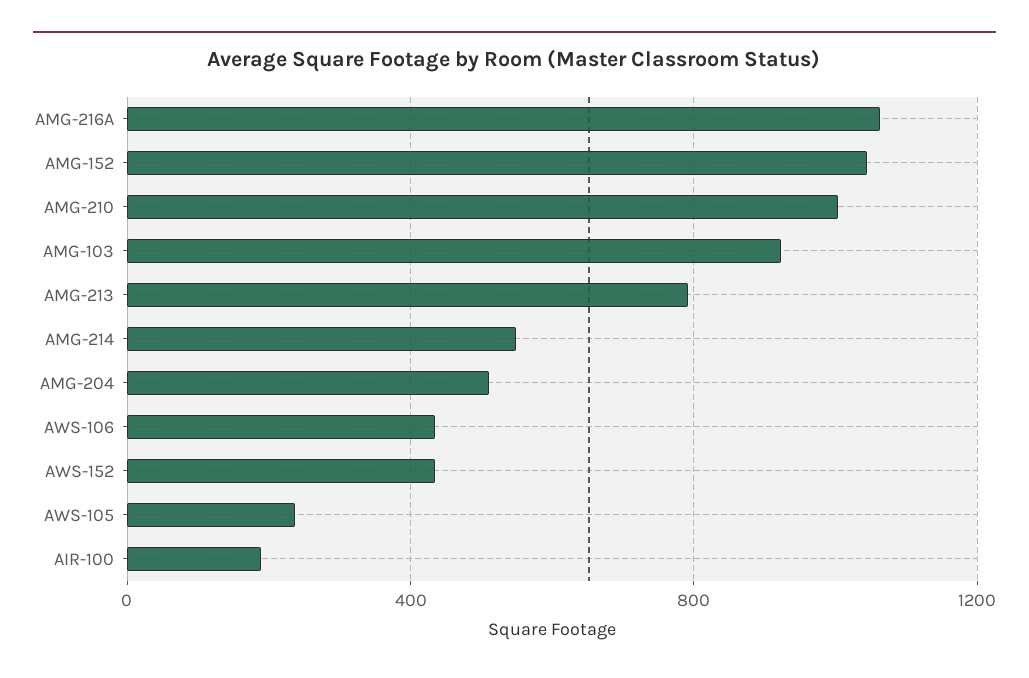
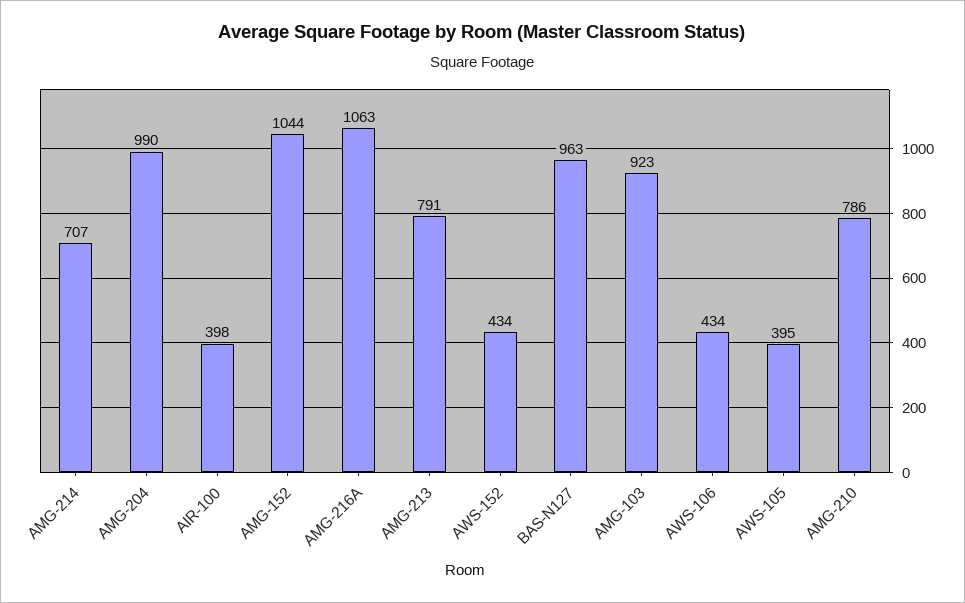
AMG-210: 1000 -> 786
AMG-214: 550 -> 707
AMG-204: 500 -> 990
AWS-105: 250 -> 395
AIR-100: 200 -> 398
BAS-N127: none -> 963

